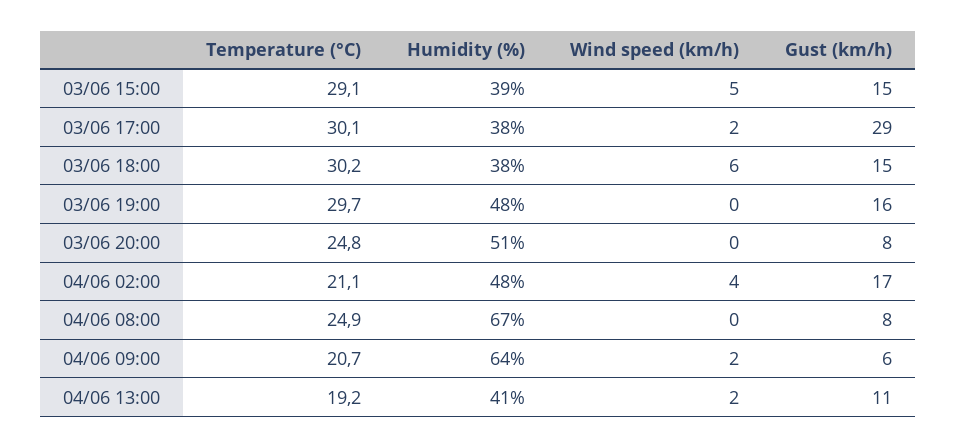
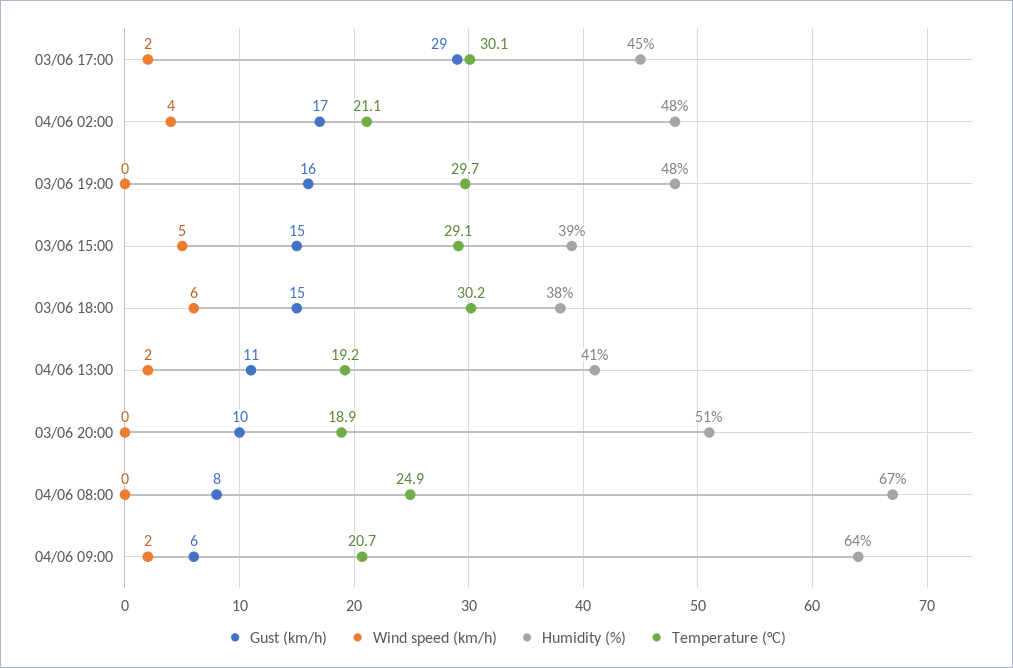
Humidity (%), 03/06 17:00: 38 -> 45
Temperature (°C), 03/06 20:00: 24.8 -> 18.9
Gust (km/h), 03/06 20:00: 8 -> 10

